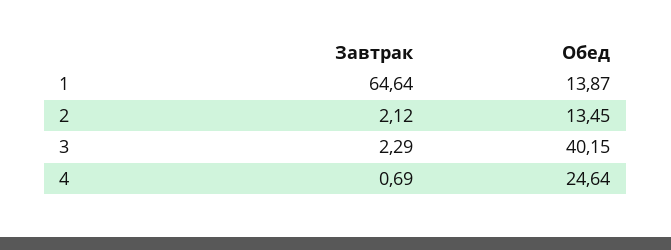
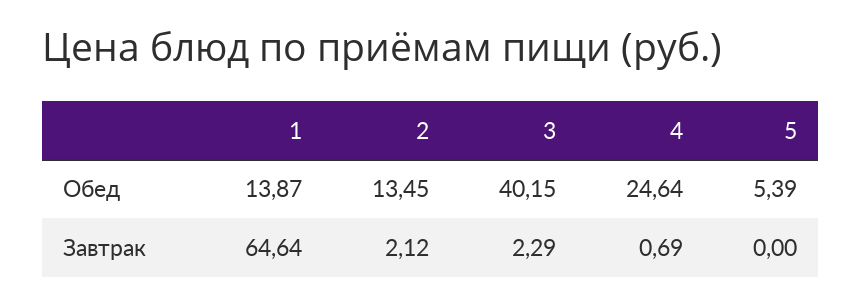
Обед, 5: none -> 5.39
Завтрак, 5: none -> 0

